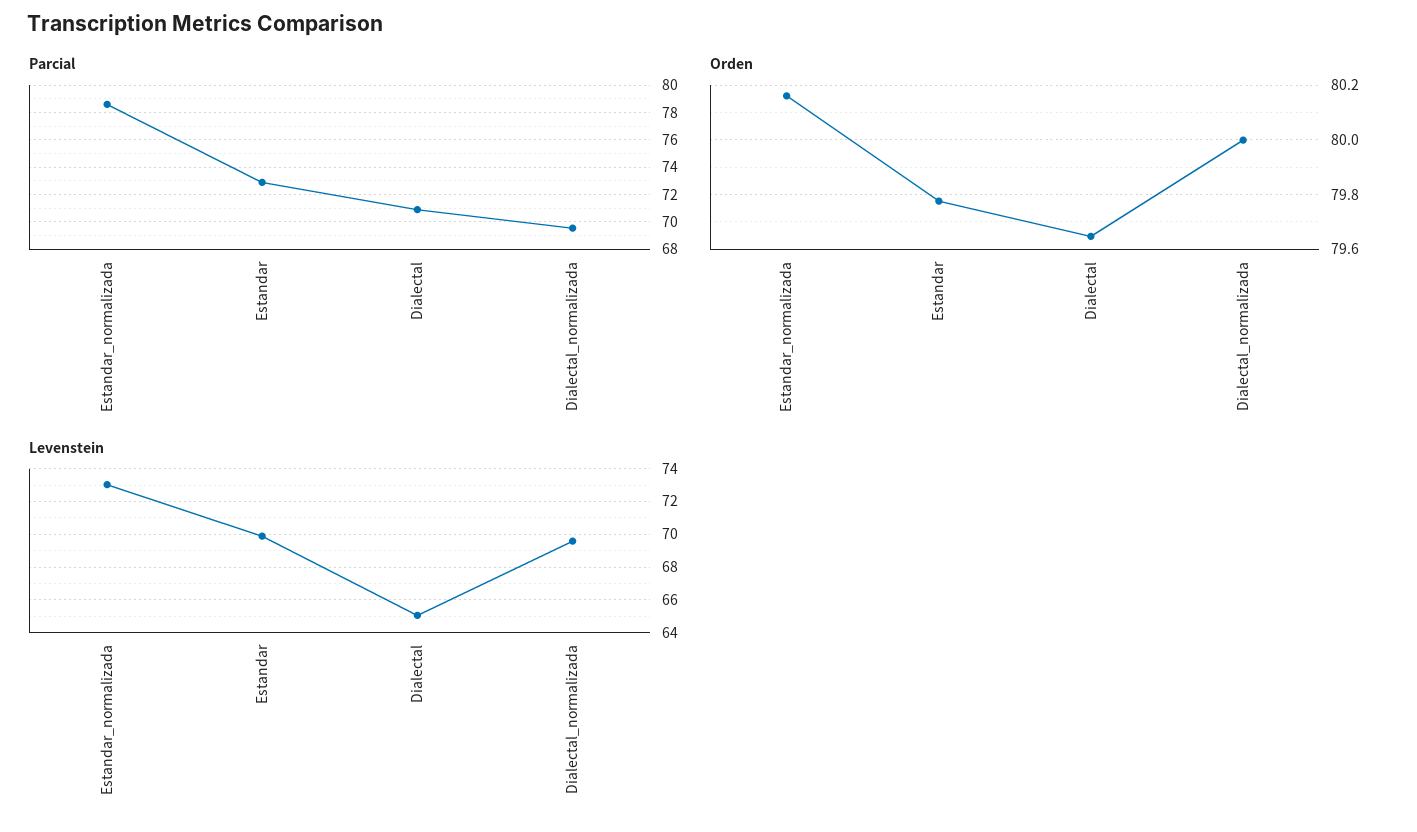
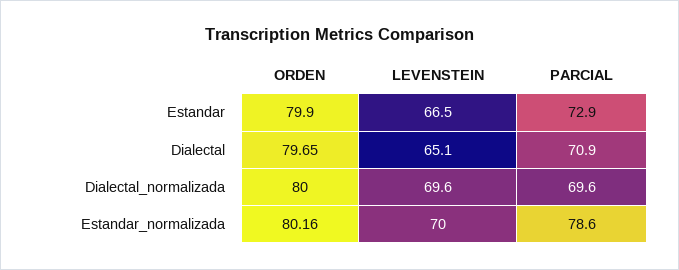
Orden, Estandar: 79.775 -> 79.9
Levenstein, Estandar_normalizada: 73 -> 70
Levenstein, Estandar: 70 -> 66.5

